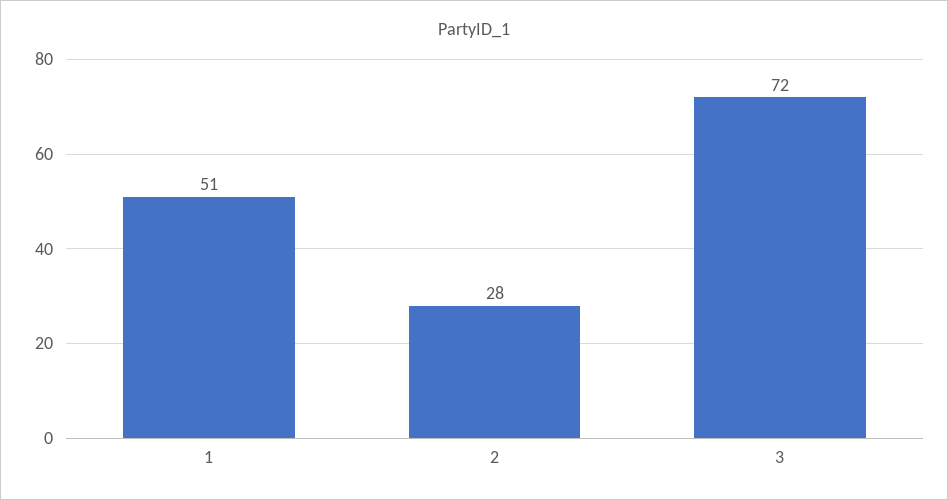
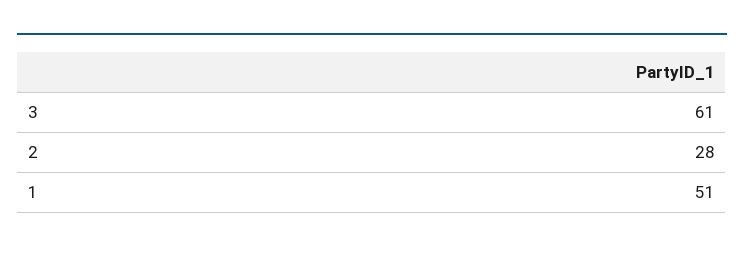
3: 72 -> 61

